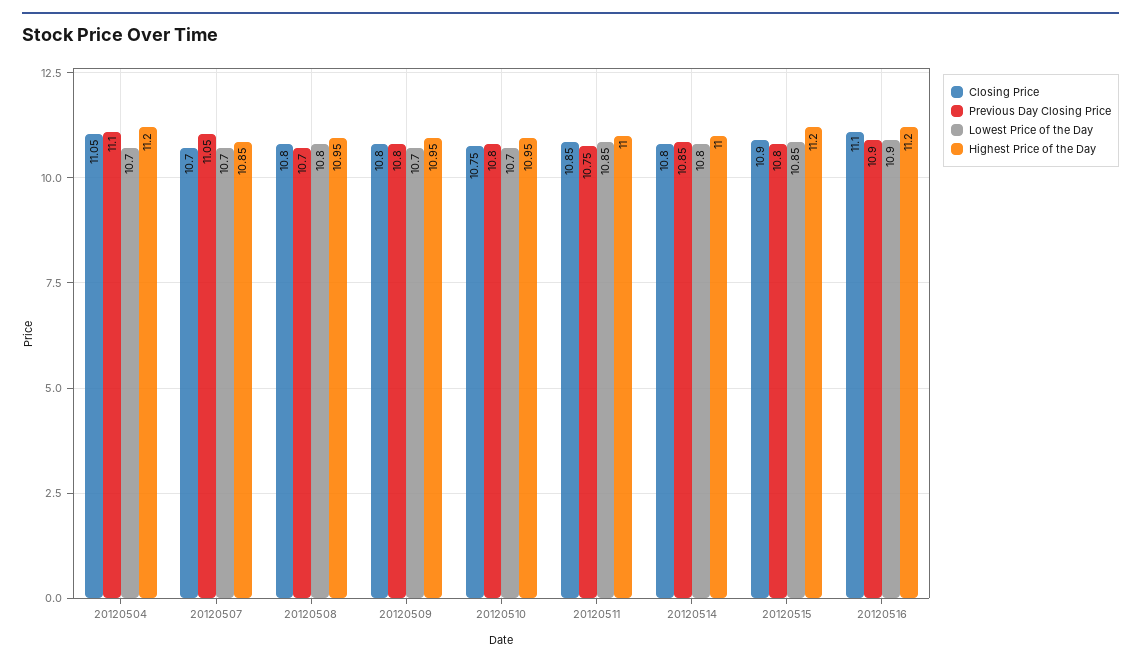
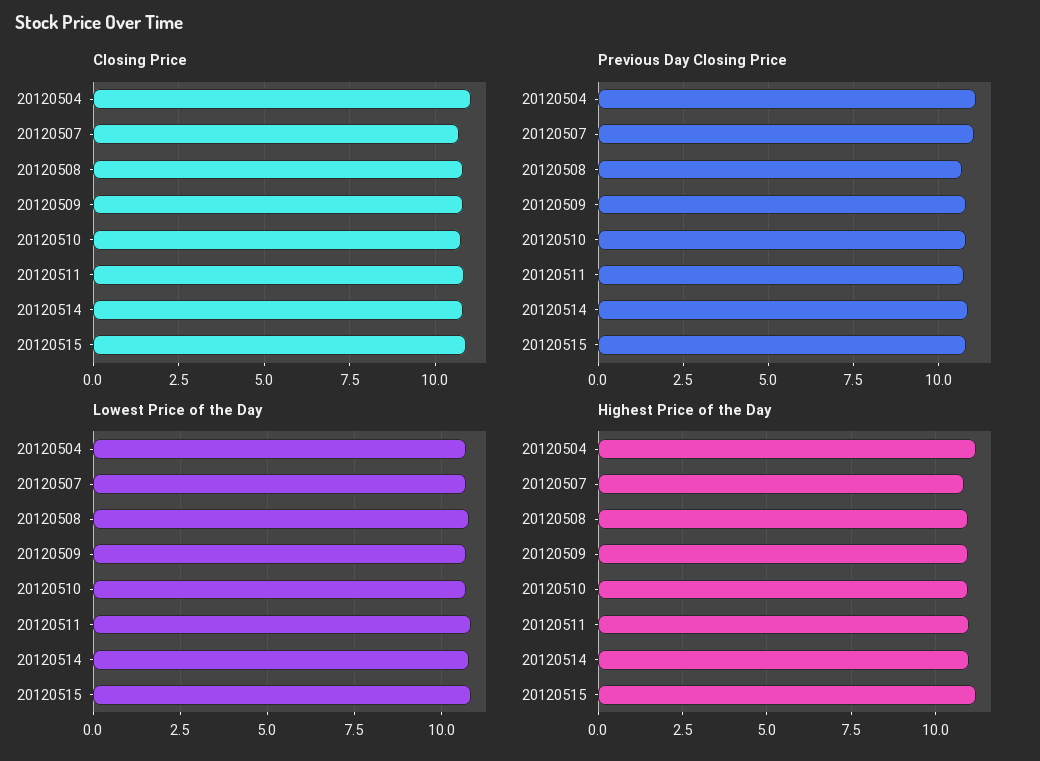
Closing Price, 20120516: 11.1 -> none
Previous Day Closing Price, 20120516: 10.9 -> none
Lowest Price of the Day, 20120516: 10.9 -> none
Highest Price of the Day, 20120516: 11.2 -> none

